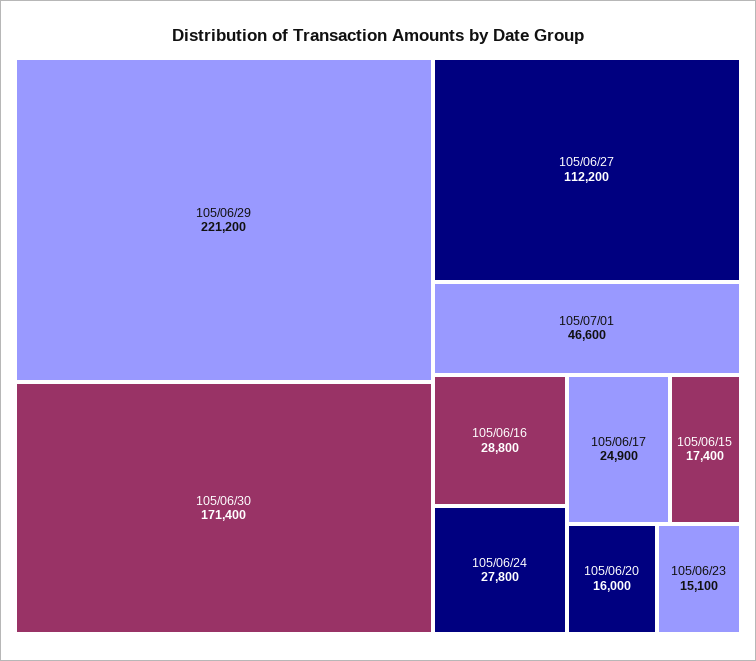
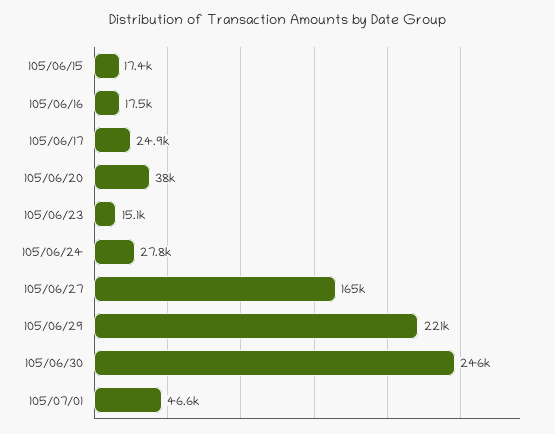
105/06/30: 171400 -> 246000
105/06/27: 112200 -> 165000
105/06/16: 28800 -> 17500
105/06/20: 16000 -> 38000

